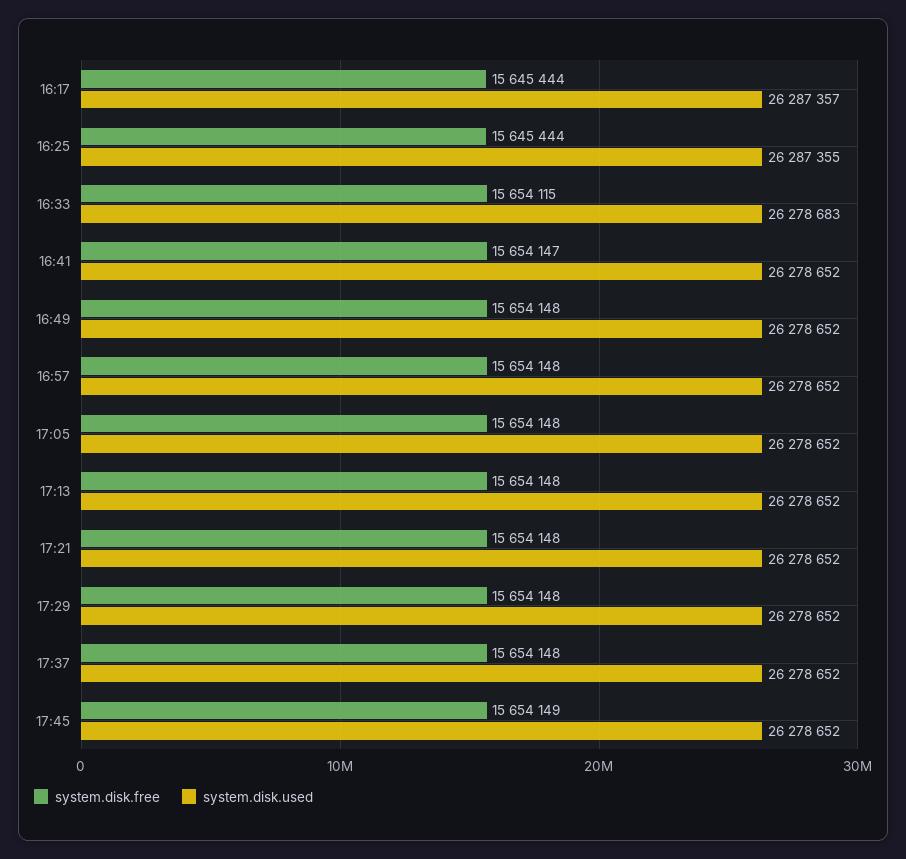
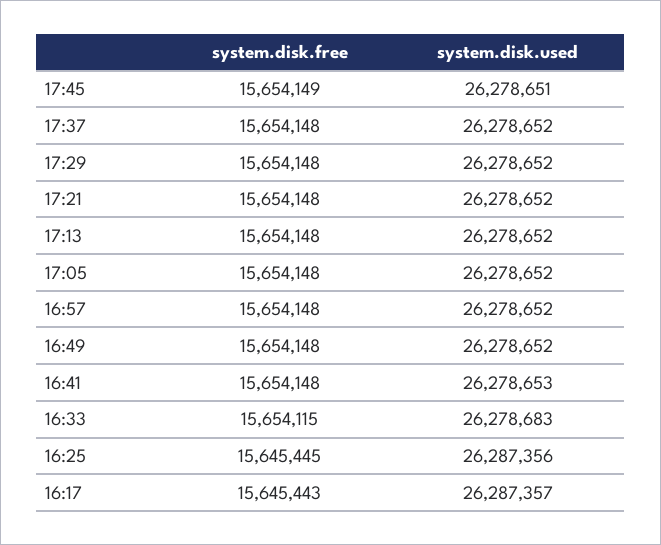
system.disk.free, 16:17: 15645444 -> 15645443
system.disk.free, 16:25: 15645444 -> 15645445
system.disk.used, 16:25: 26287355 -> 26287356
system.disk.free, 16:41: 15654147 -> 15654148
system.disk.used, 16:41: 26278652 -> 26278653
system.disk.used, 17:45: 26278652 -> 26278651

